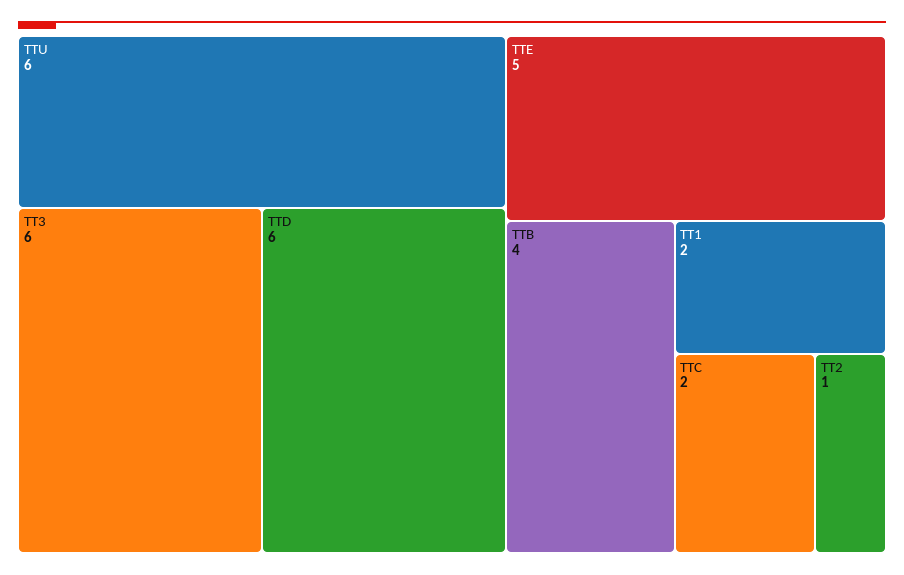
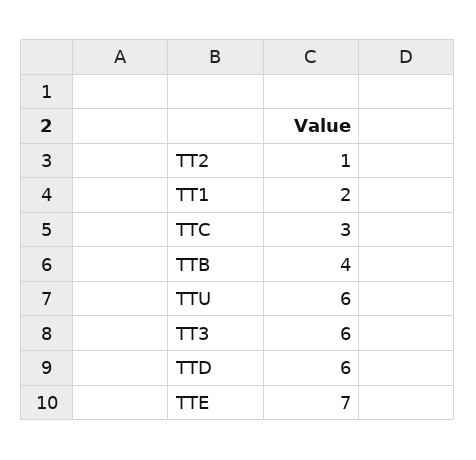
TTE: 5 -> 7
TTC: 2 -> 3

